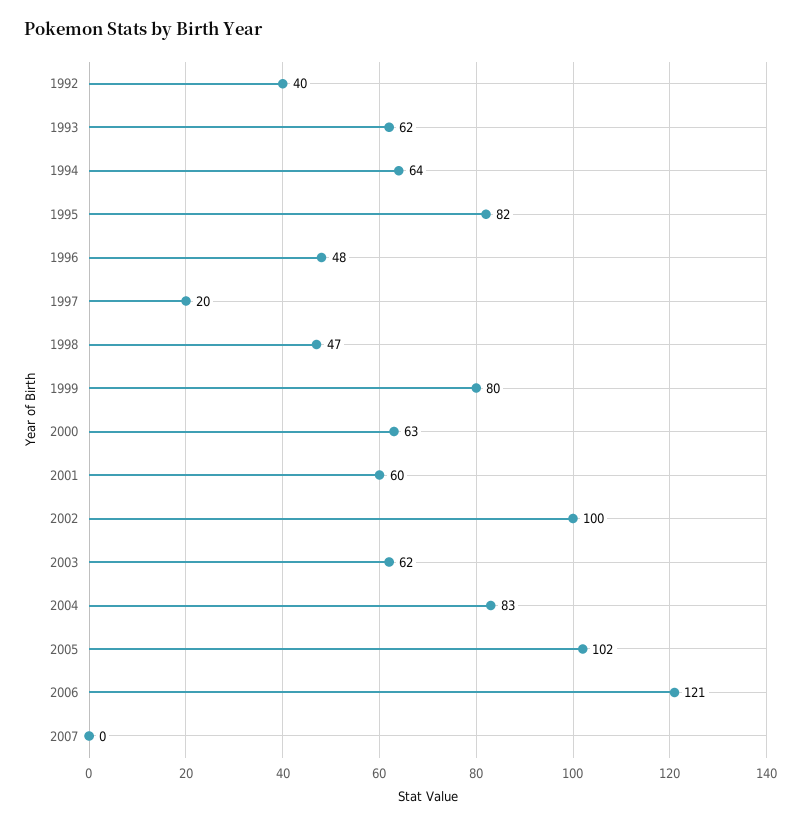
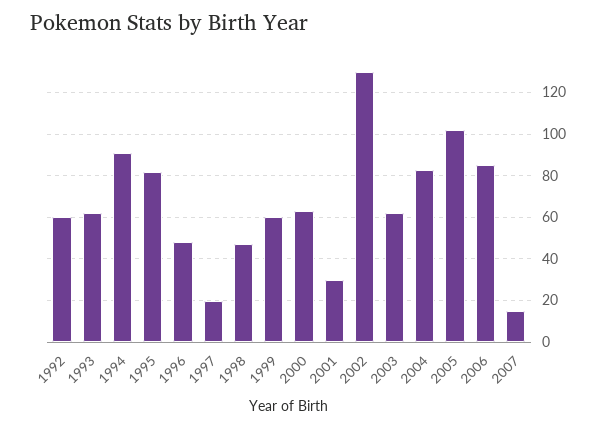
1992: 40 -> 60
1994: 64 -> 90
1999: 80 -> 60
2001: 60 -> 30
2002: 100 -> 130
2006: 121 -> 85
2007: 0 -> 15

